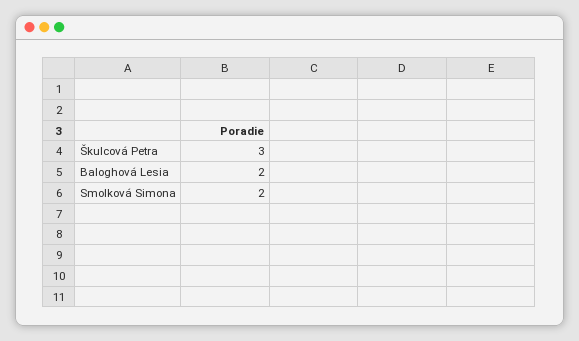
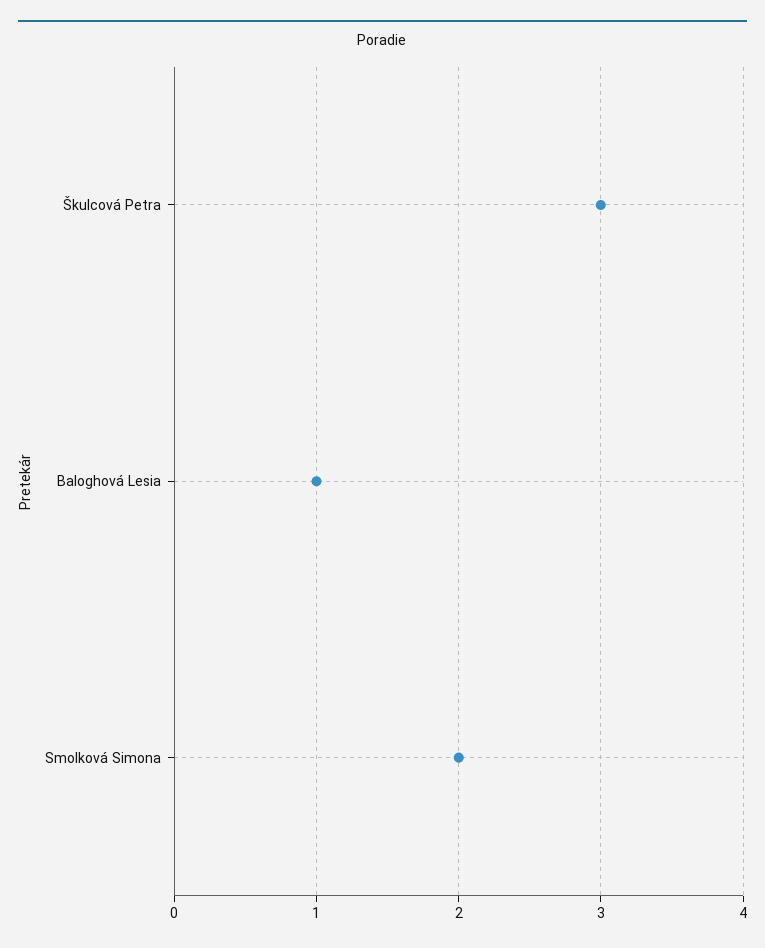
Baloghová Lesia: 2 -> 1

